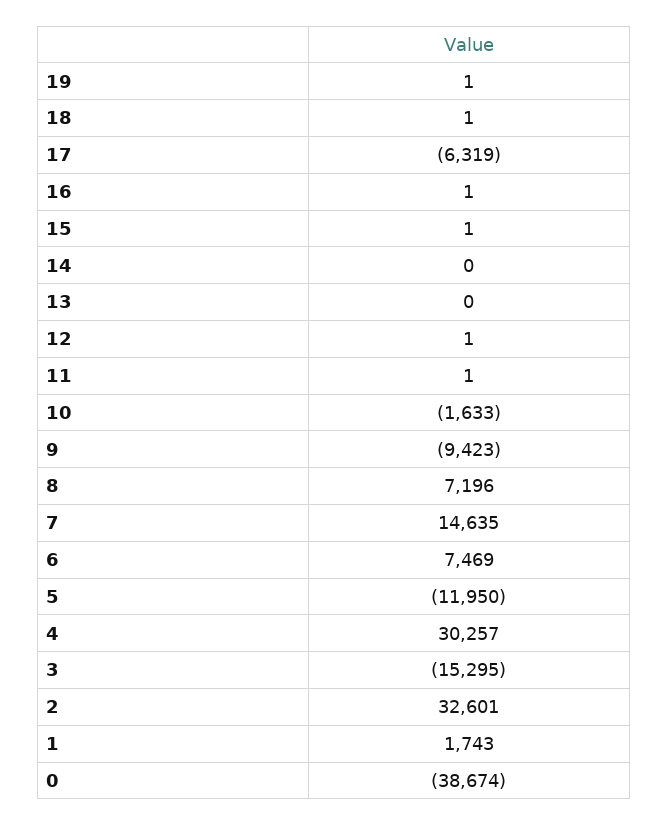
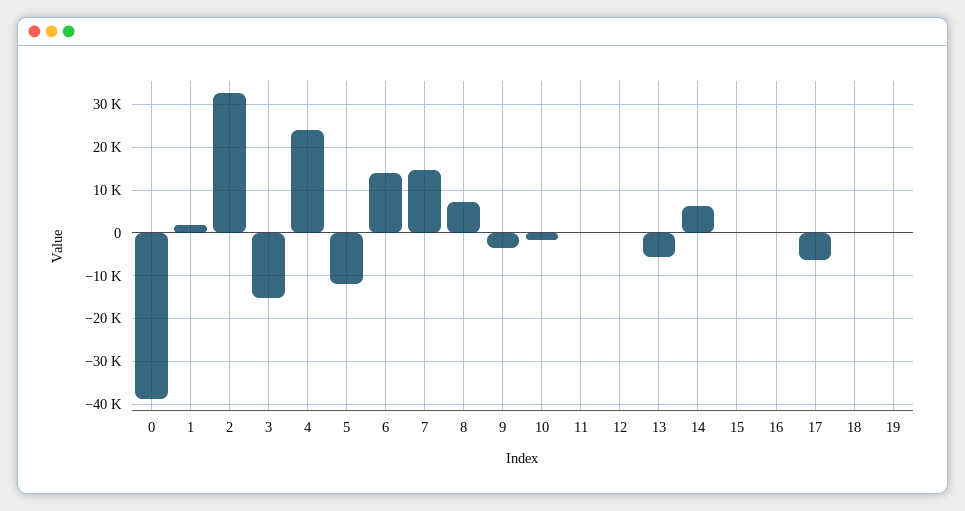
14: 0 -> 6000
13: 0 -> -6000
9: -9423 -> -4000
6: 7469 -> 14000
4: 30257 -> 24000

